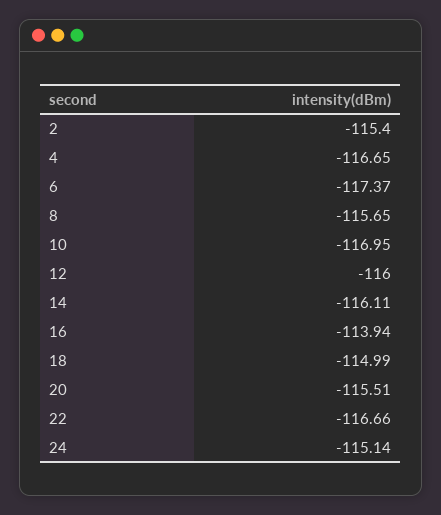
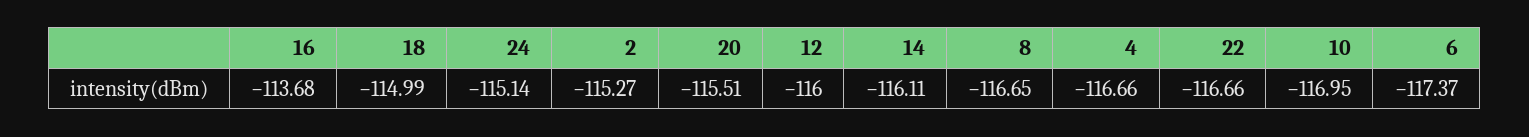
2: -115.4 -> -115.27
4: -116.65 -> -116.66
8: -115.65 -> -116.65
16: -113.94 -> -113.68

